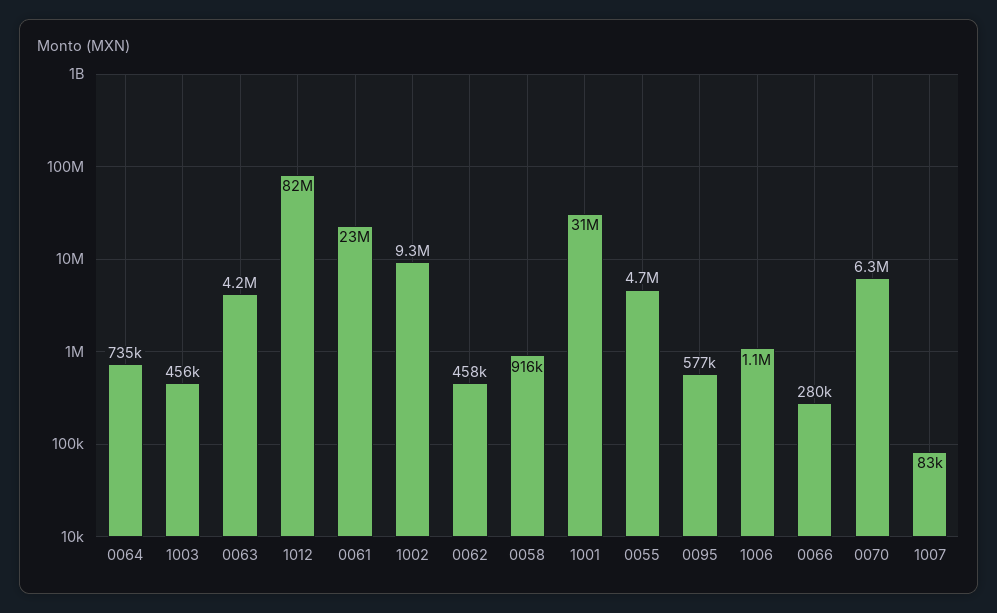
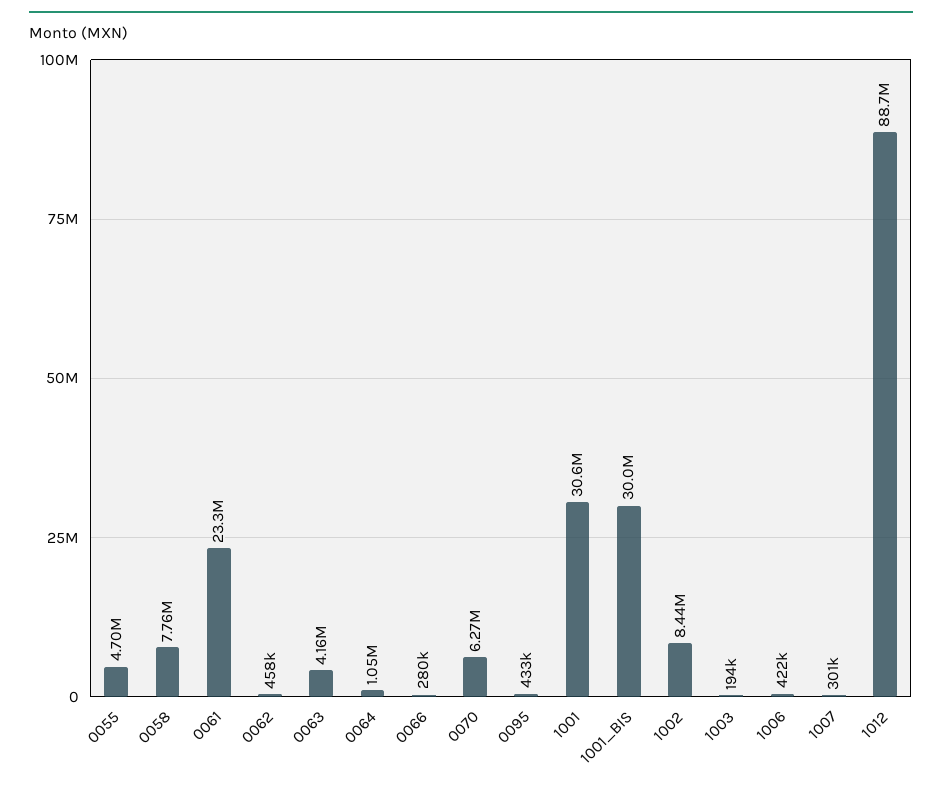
0064: 735000 -> 1050000
1003: 456000 -> 194000
1012: 82000000 -> 88700000
1002: 9300000 -> 8440000
0058: 916000 -> 7760000
0095: 577000 -> 433000
1006: 1100000 -> 422000
1007: 83000 -> 301000
1001_BIS: none -> 30000000

